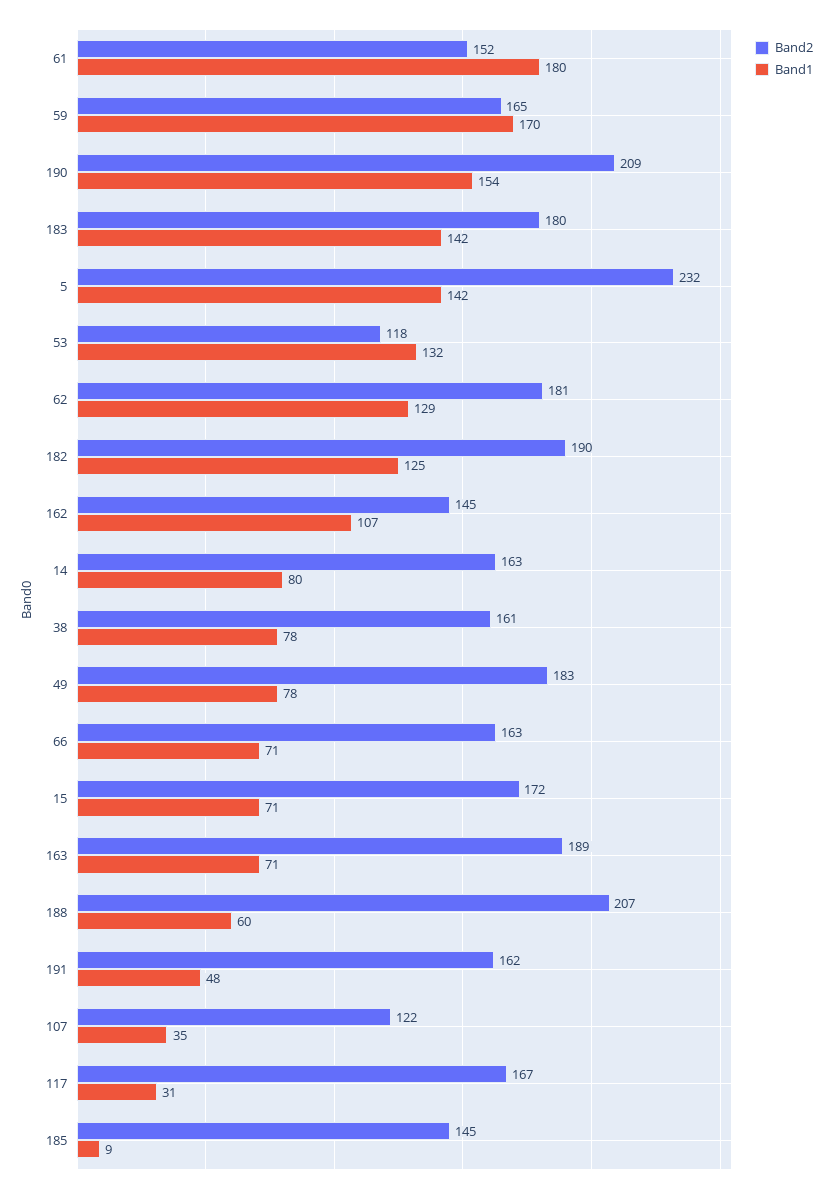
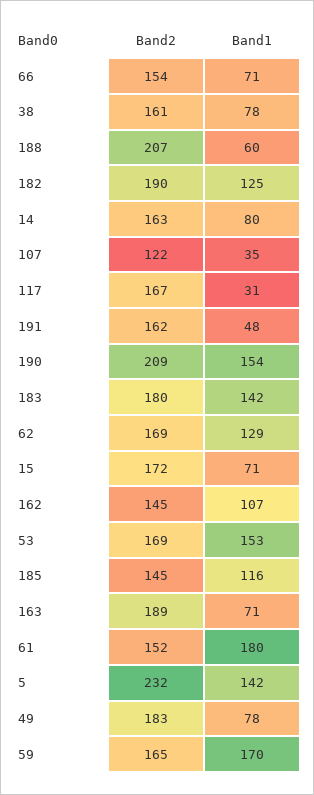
Band2, 53: 118 -> 169
Band1, 53: 132 -> 153
Band2, 62: 181 -> 169
Band2, 66: 163 -> 154
Band1, 185: 9 -> 116

